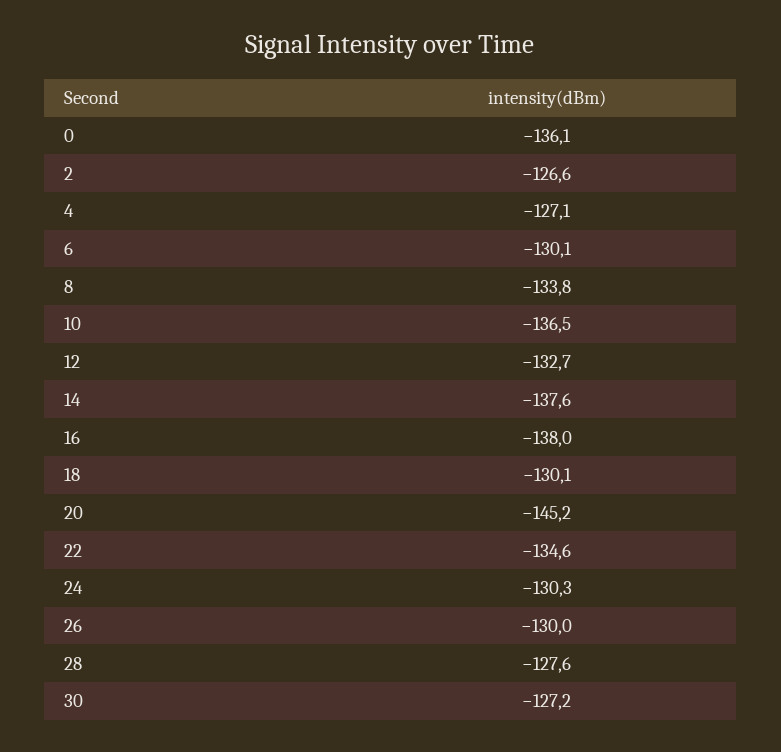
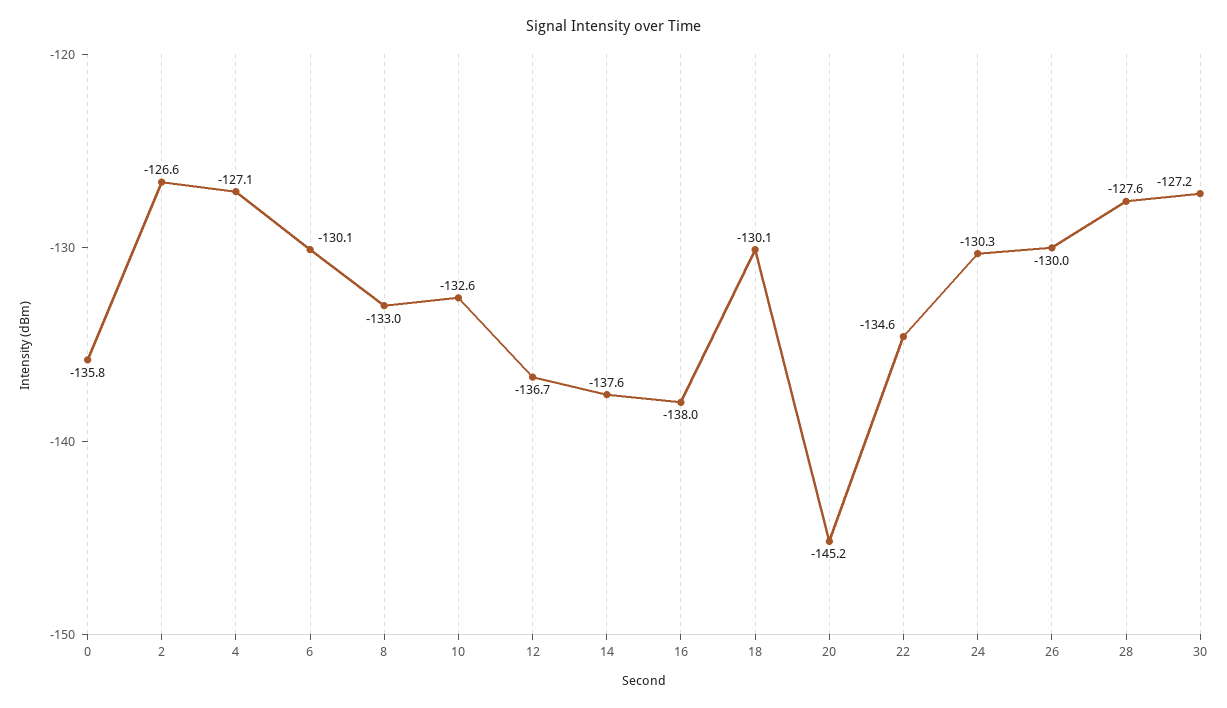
0: -136.1 -> -135.8
8: -133.8 -> -133
10: -136.5 -> -132.6
12: -132.7 -> -136.7

